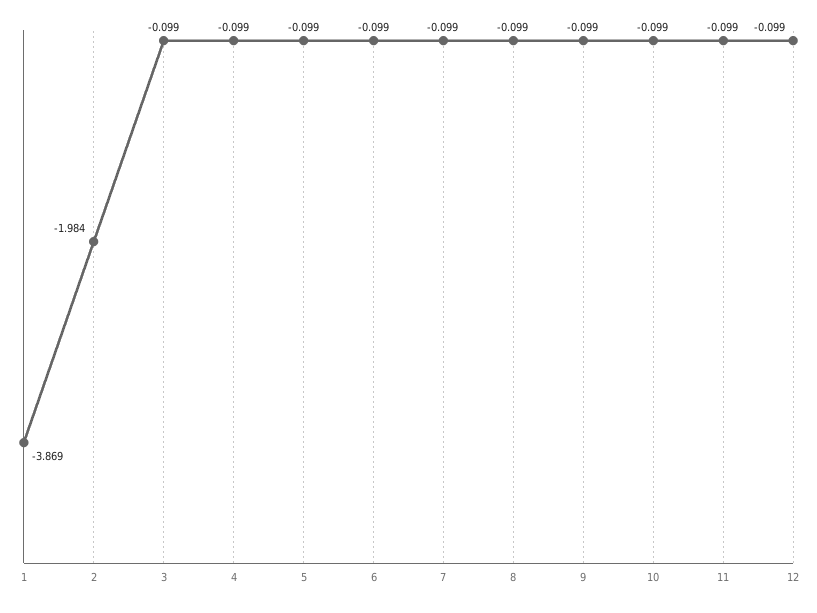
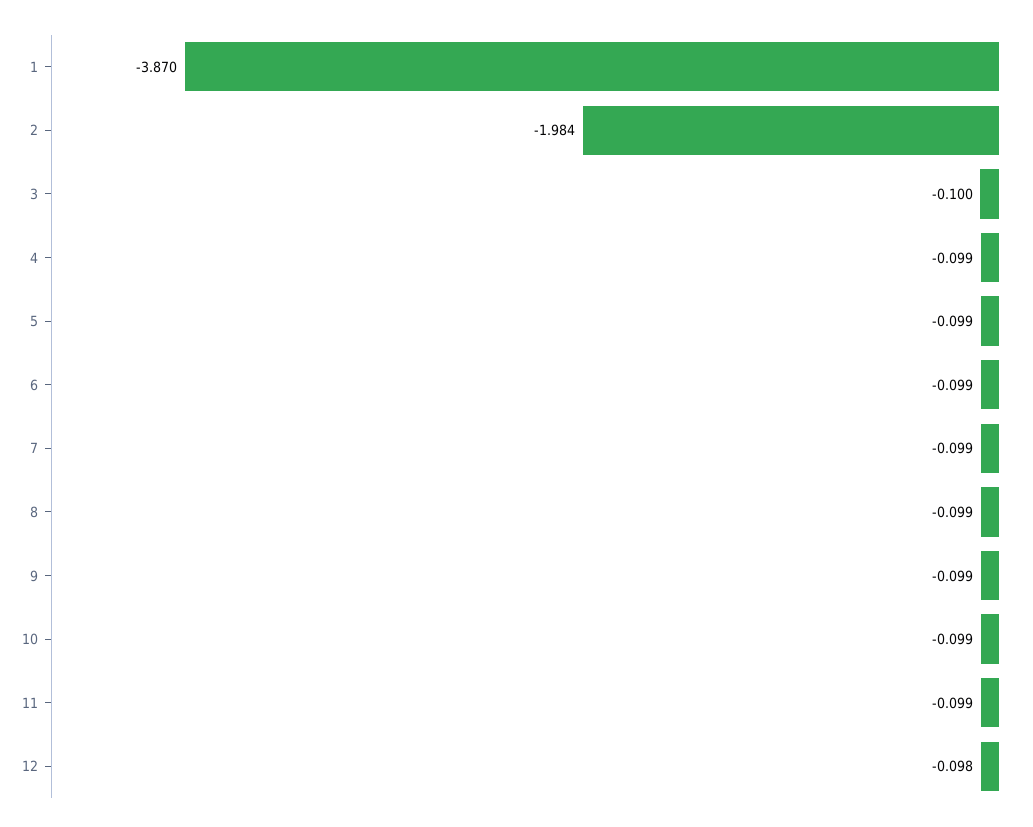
1: -3.869 -> -3.87
3: -0.099 -> -0.1
12: -0.099 -> -0.098

